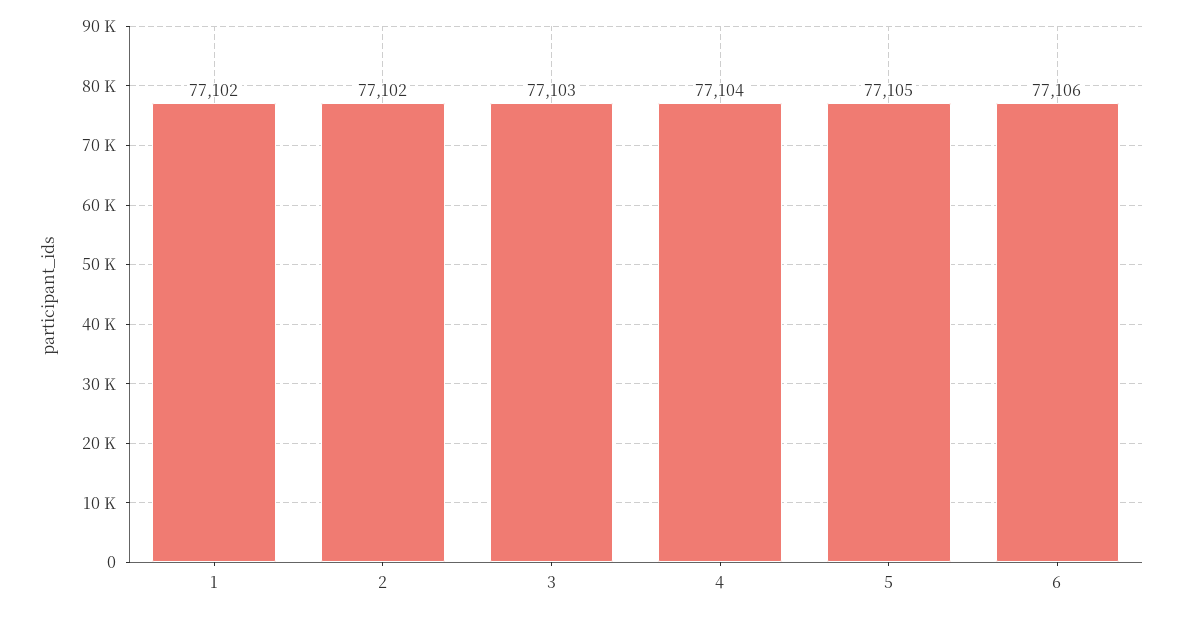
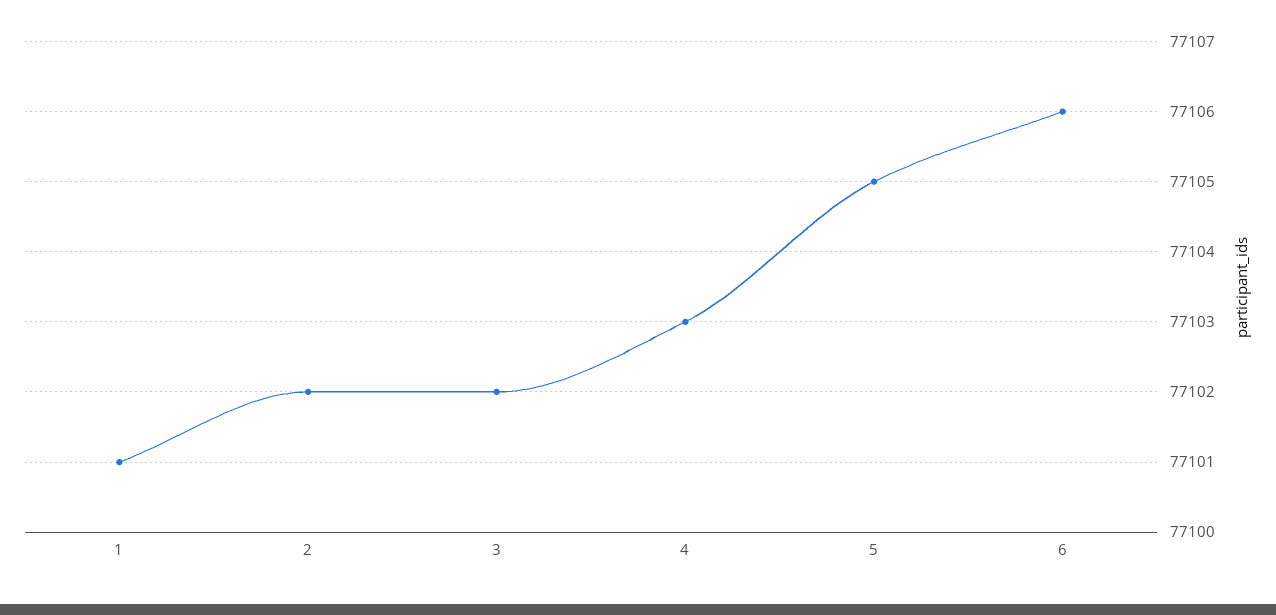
1: 77102 -> 77101
3: 77103 -> 77102
4: 77104 -> 77103

